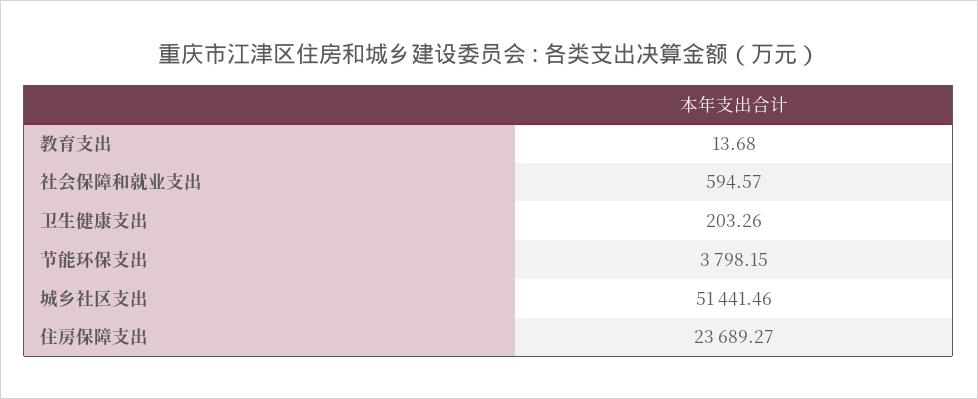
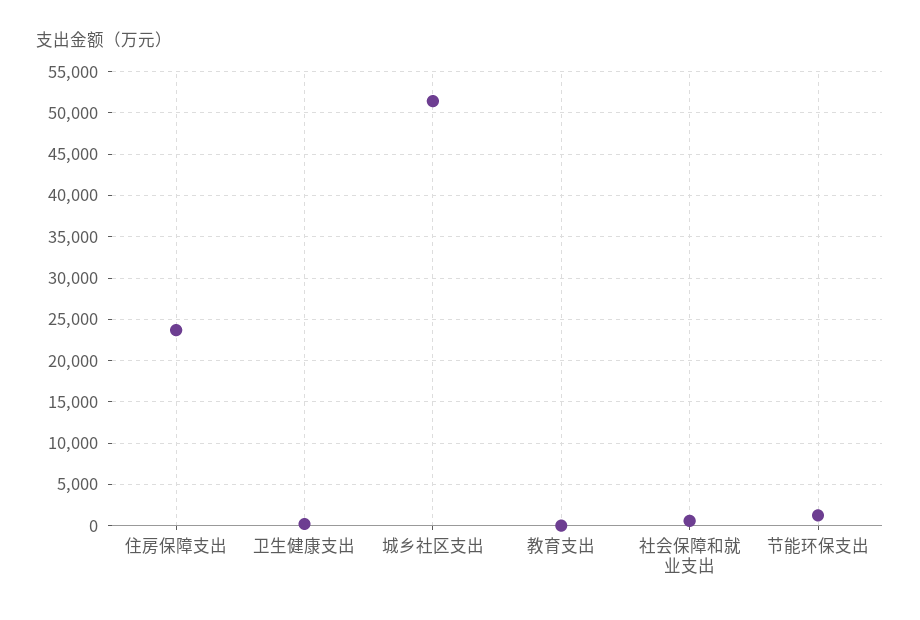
节能环保支出: 3798.15 -> 1000

